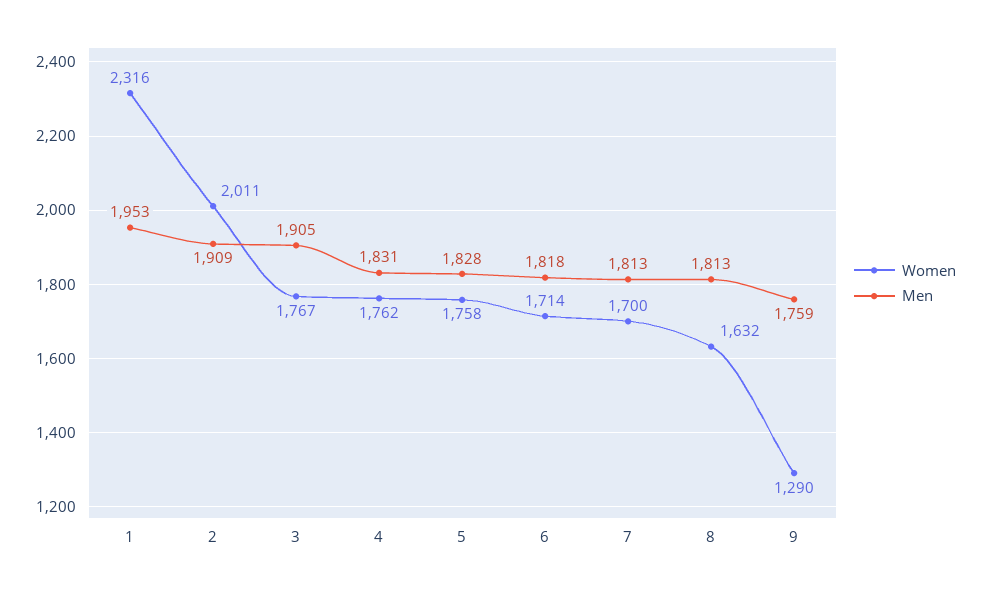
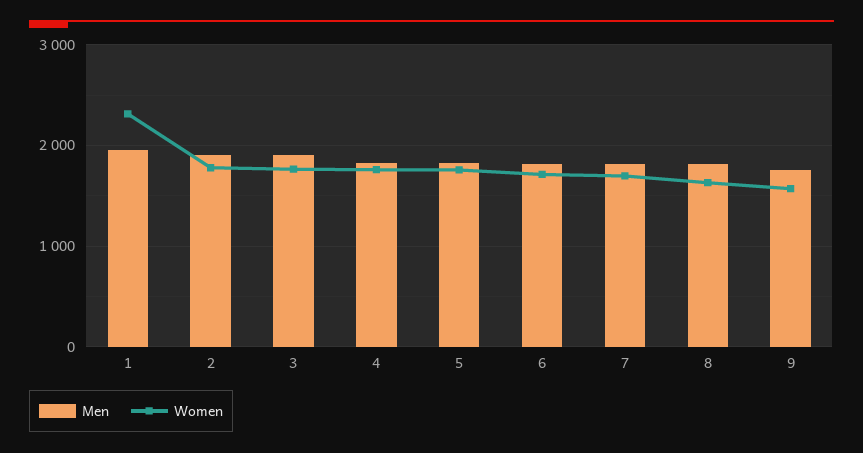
Women, 2: 2011 -> 1800
Women, 9: 1290 -> 1600

